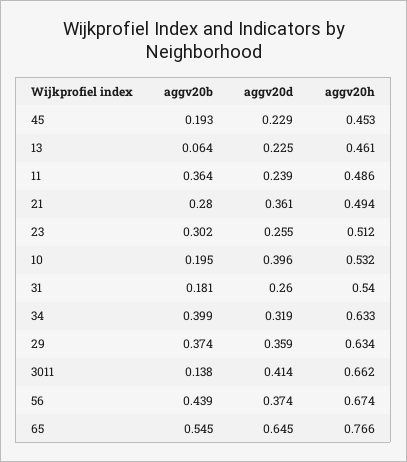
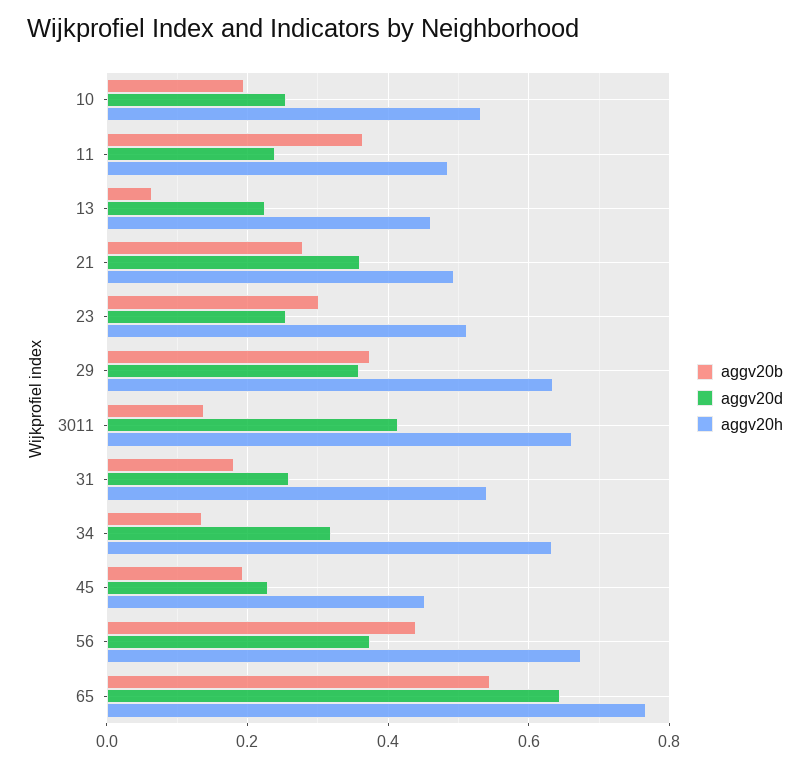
aggv20d, 10: 0.396 -> 0.26
aggv20b, 34: 0.399 -> 0.14

